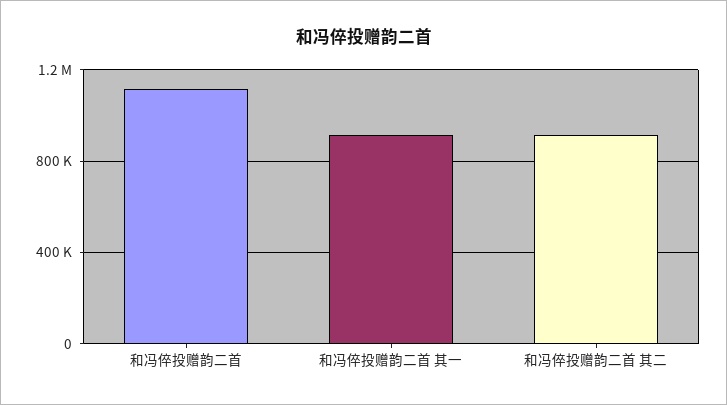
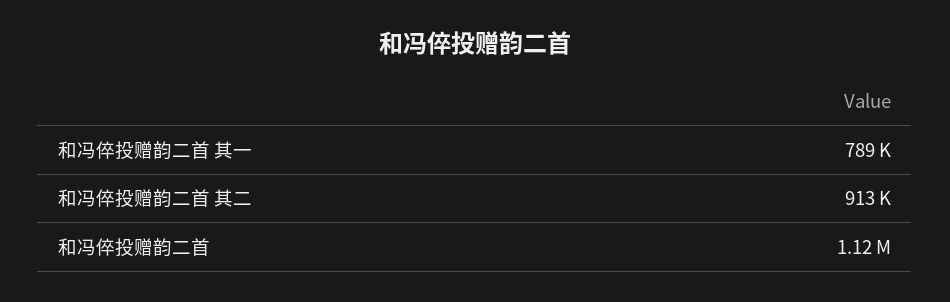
和冯倅投赠韵二首 其一: 900000 -> 789000

